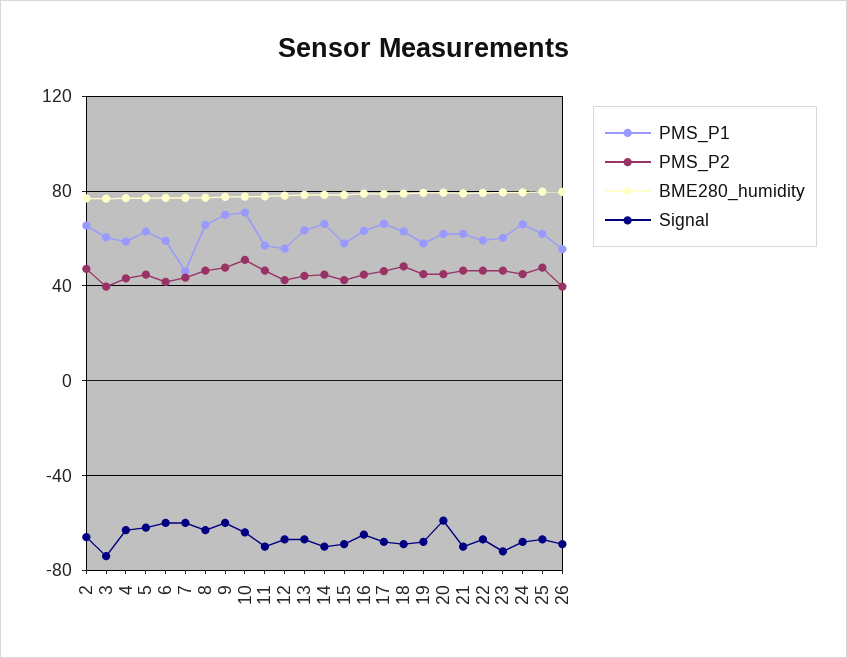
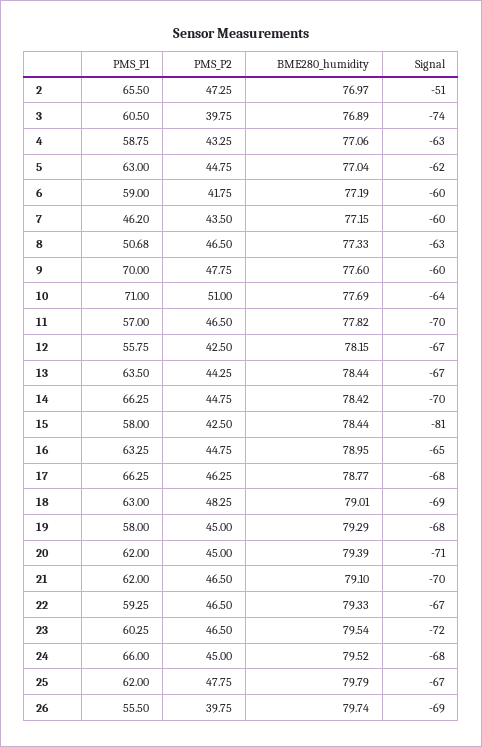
Signal, 2: -65 -> -51
PMS_P1, 8: 65 -> 50.68
Signal, 15: -70 -> -81
Signal, 20: -60 -> -71

